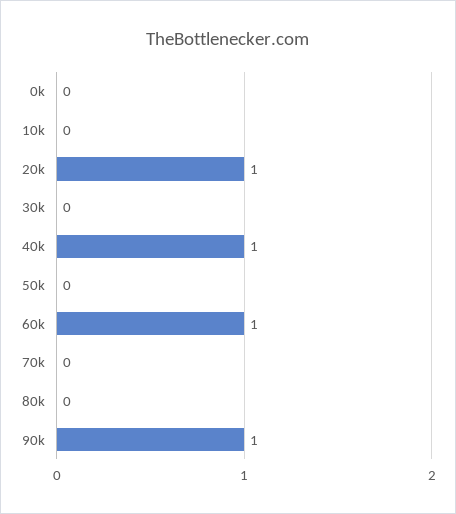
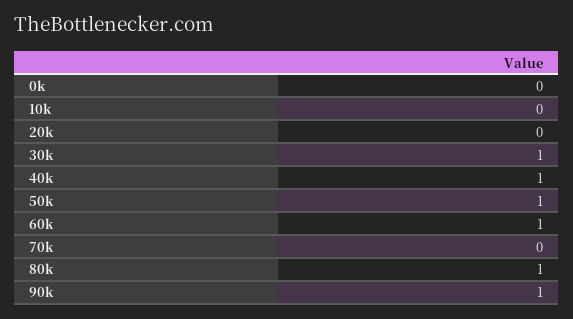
20k: 1 -> 0
30k: 0 -> 1
50k: 0 -> 1
80k: 0 -> 1

